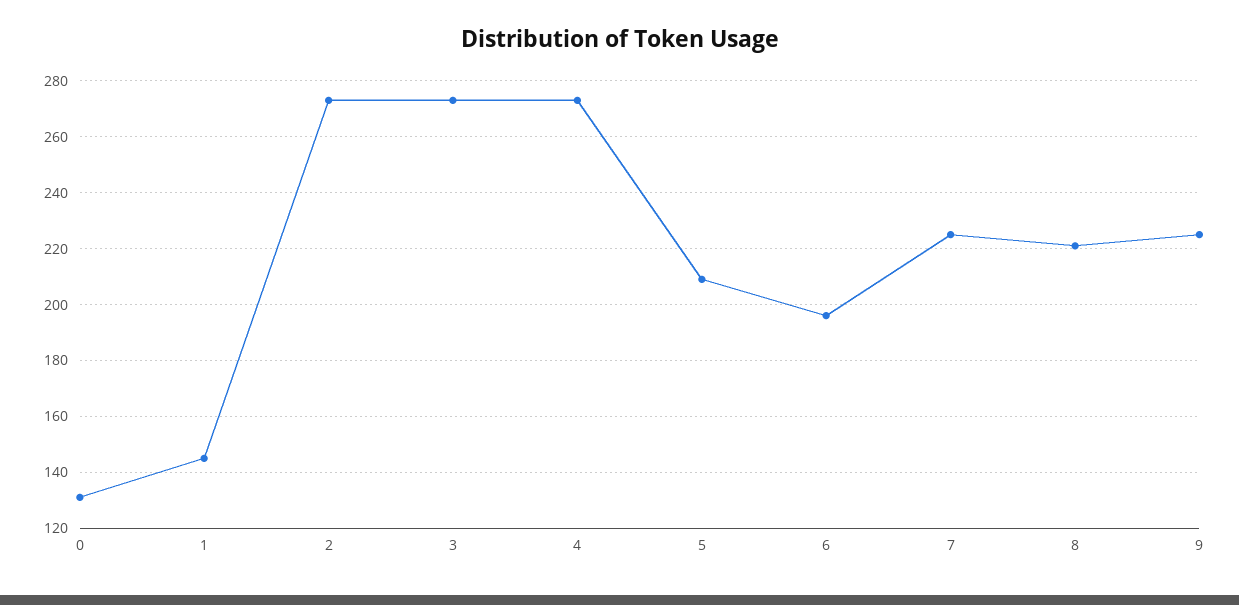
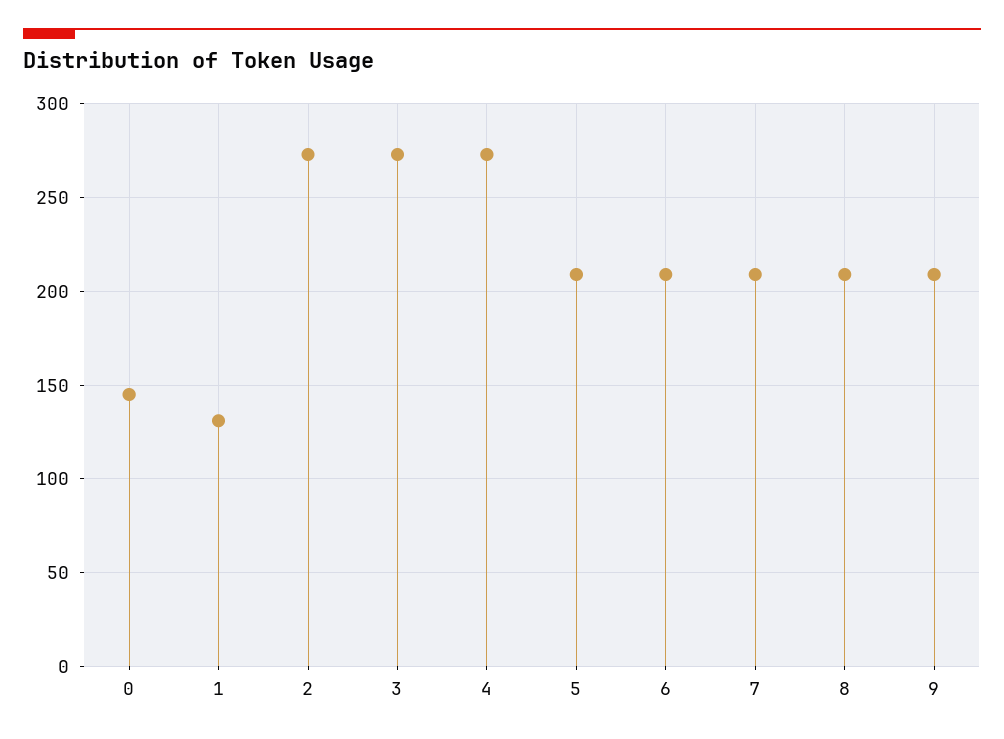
0: 130 -> 145
1: 145 -> 130
6: 195 -> 210
7: 225 -> 210
8: 220 -> 210
9: 225 -> 210

